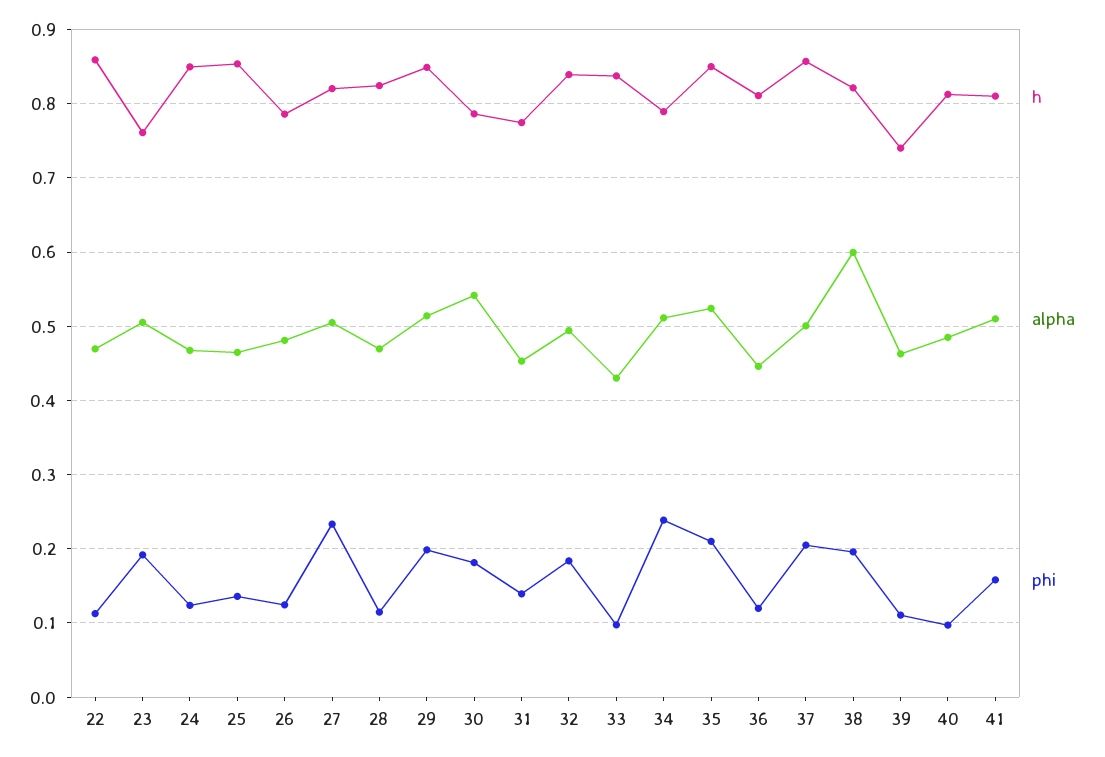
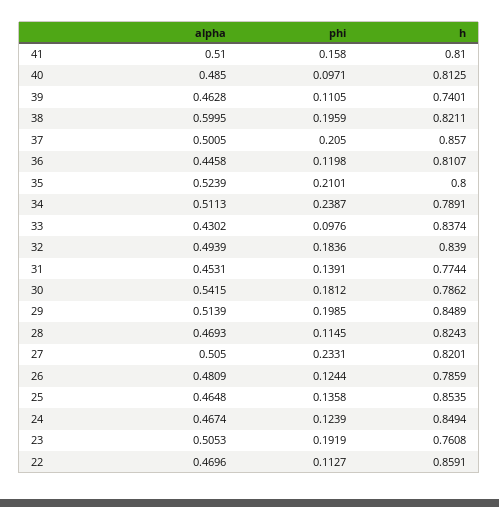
h, 35: 0.85 -> 0.8

